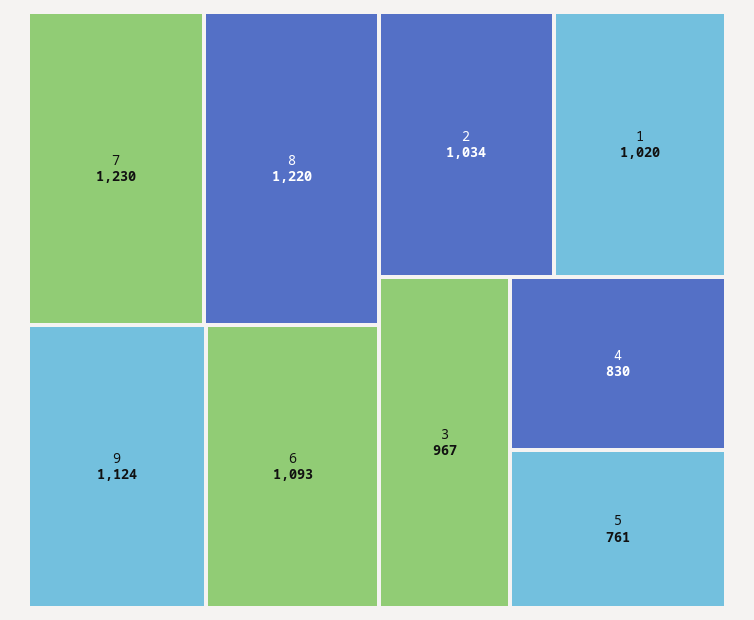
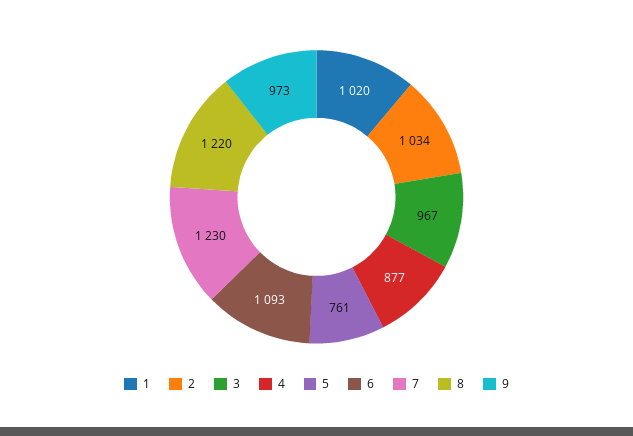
9: 1124 -> 973
4: 830 -> 877

